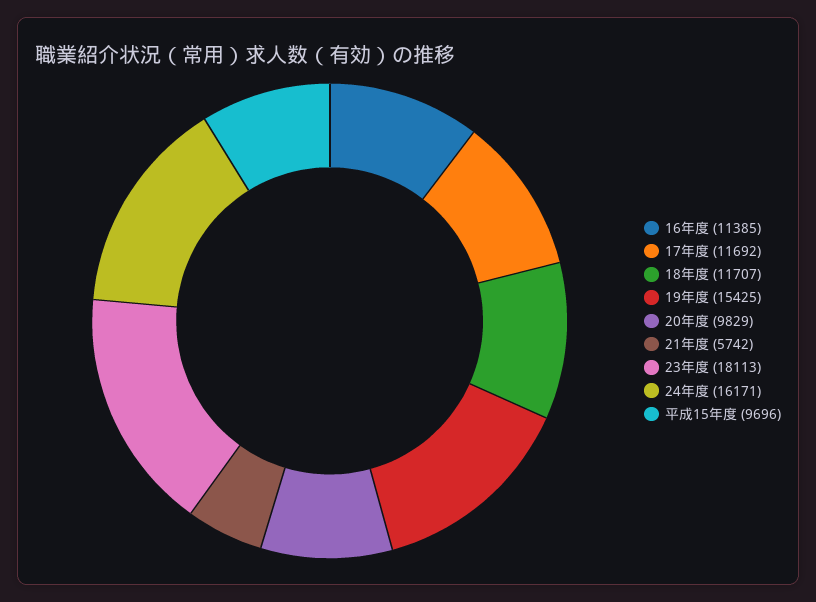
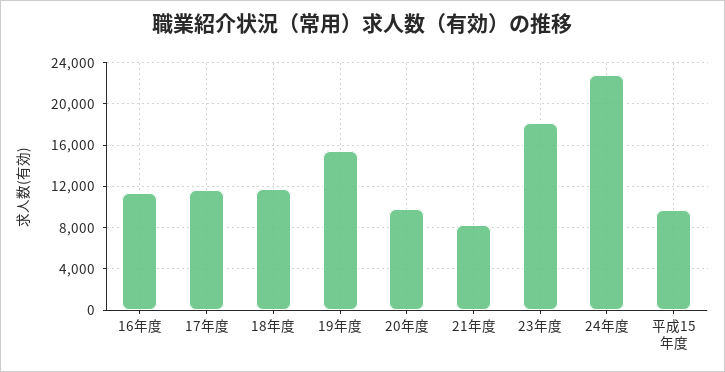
21年度: 5742 -> 8000
24年度: 16171 -> 23000

